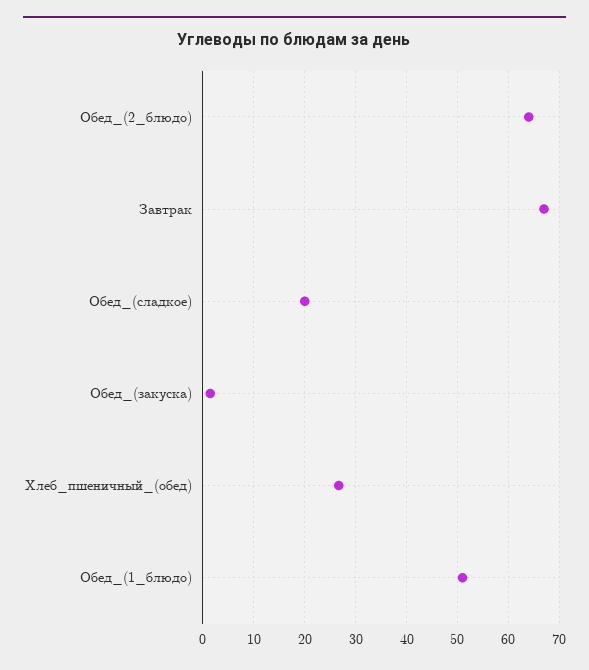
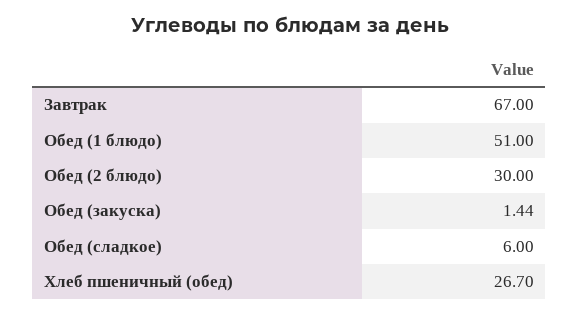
Обед_(2_блюдо): 64 -> 30
Обед_(сладкое): 20 -> 6

